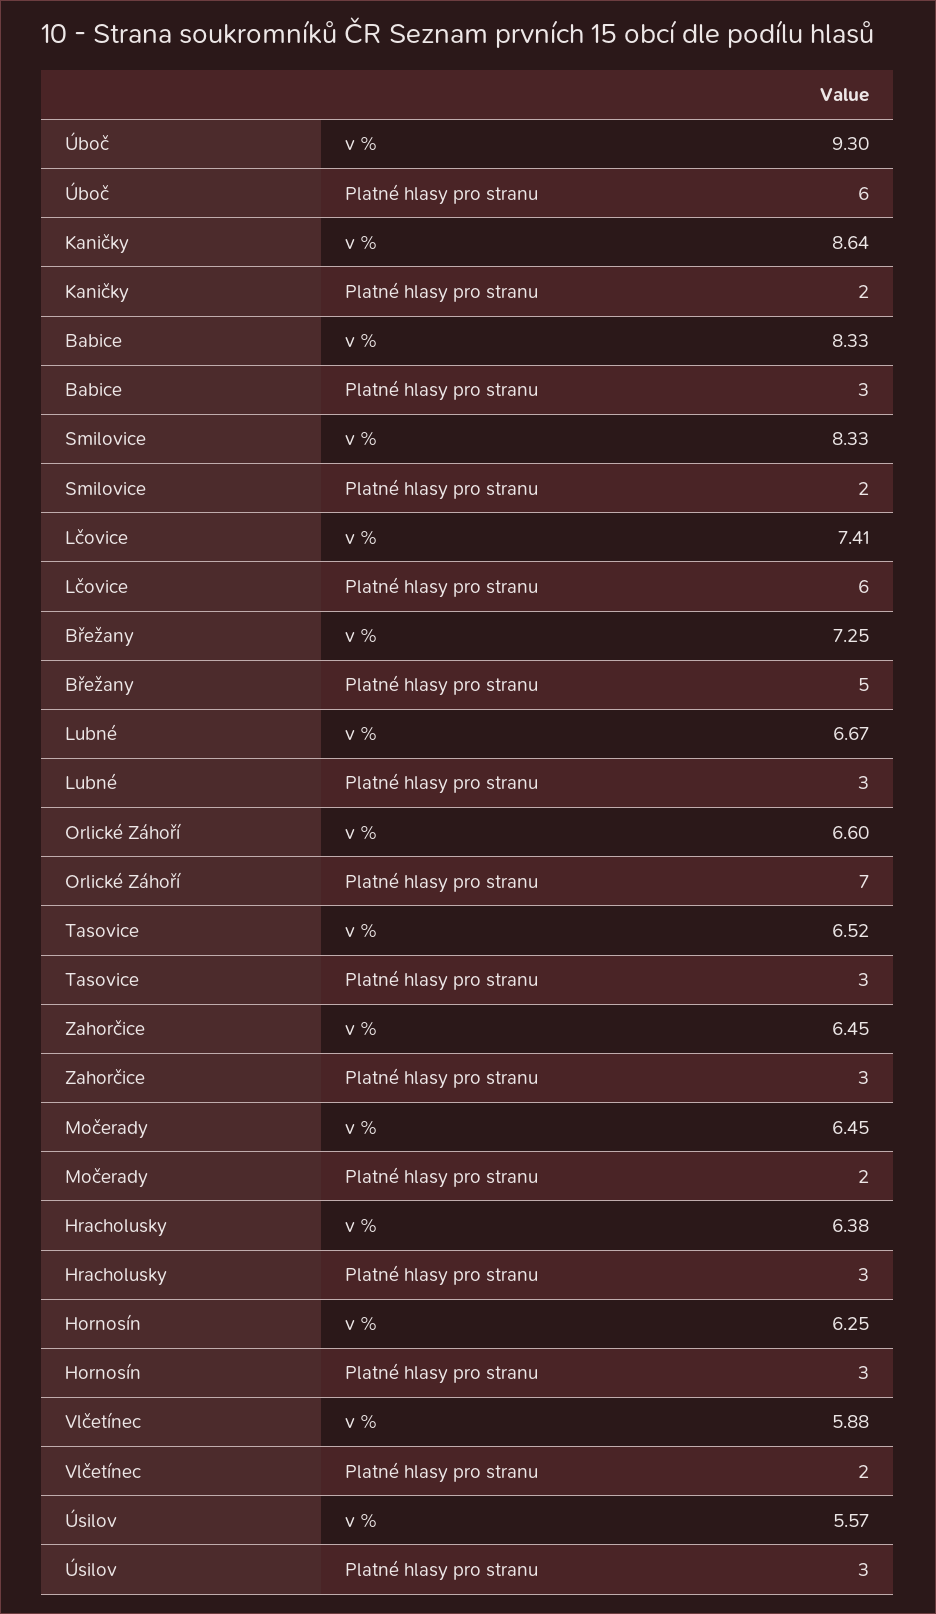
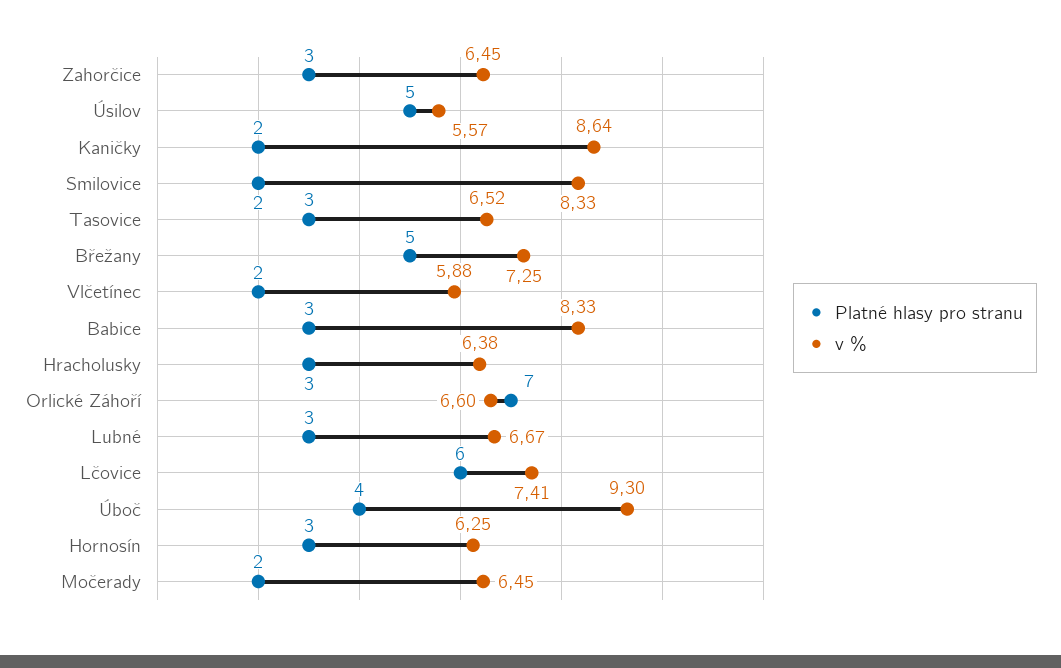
Platné hlasy pro stranu, Úboč: 6 -> 4
Platné hlasy pro stranu, Úsilov: 3 -> 5

